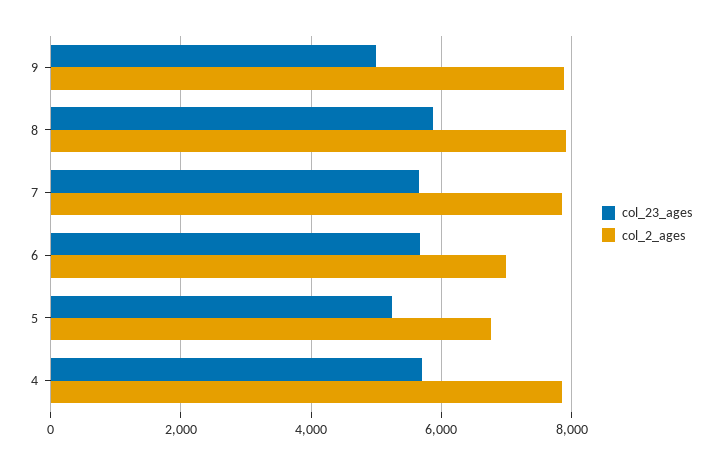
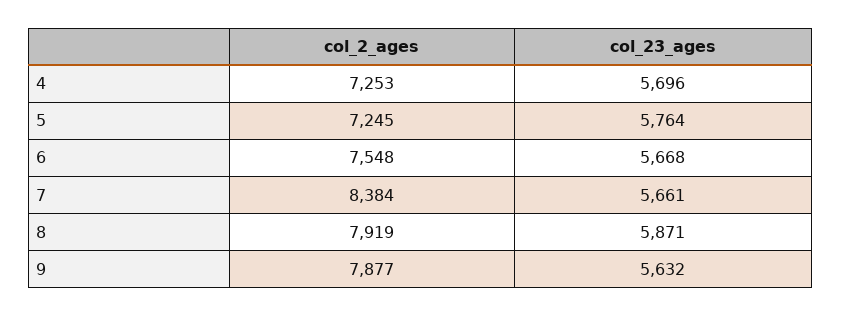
col_23_ages, 9: 5000 -> 5632
col_2_ages, 7: 7800 -> 8384
col_2_ages, 6: 7000 -> 7548
col_23_ages, 5: 5200 -> 5764
col_2_ages, 5: 6800 -> 7245
col_2_ages, 4: 7800 -> 7253

